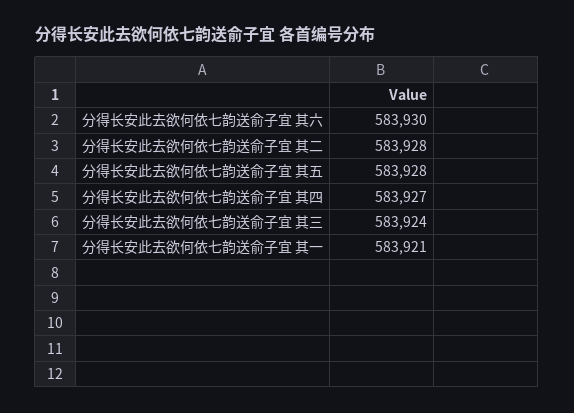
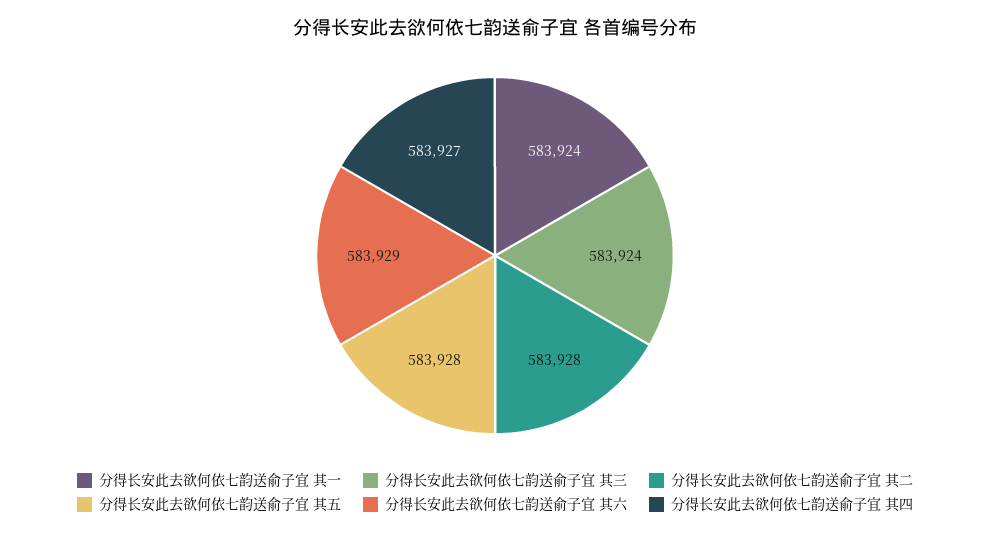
分得长安此去欲何依七韵送俞子宜 其六: 583930 -> 583929
分得长安此去欲何依七韵送俞子宜 其一: 583921 -> 583924

